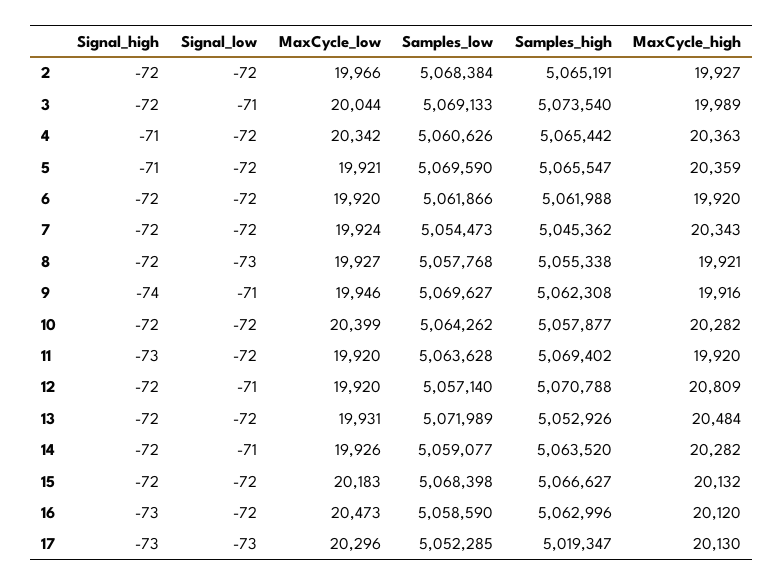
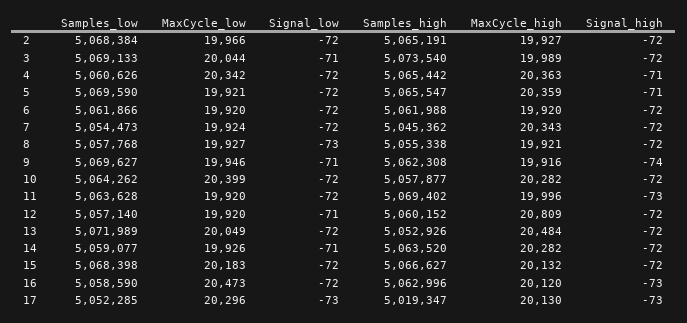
MaxCycle_high, 11: 19920 -> 19996
Samples_high, 12: 5070788 -> 5060152
MaxCycle_low, 13: 19931 -> 20049

